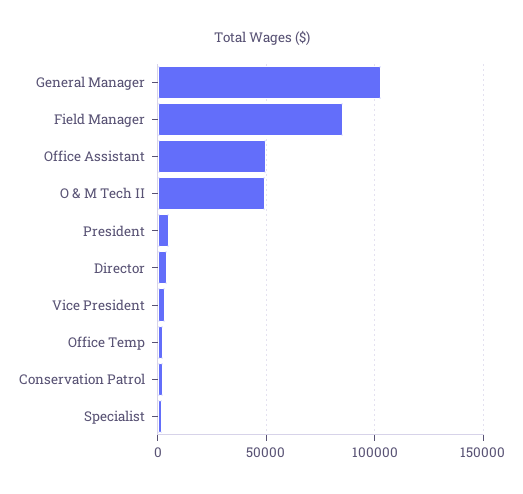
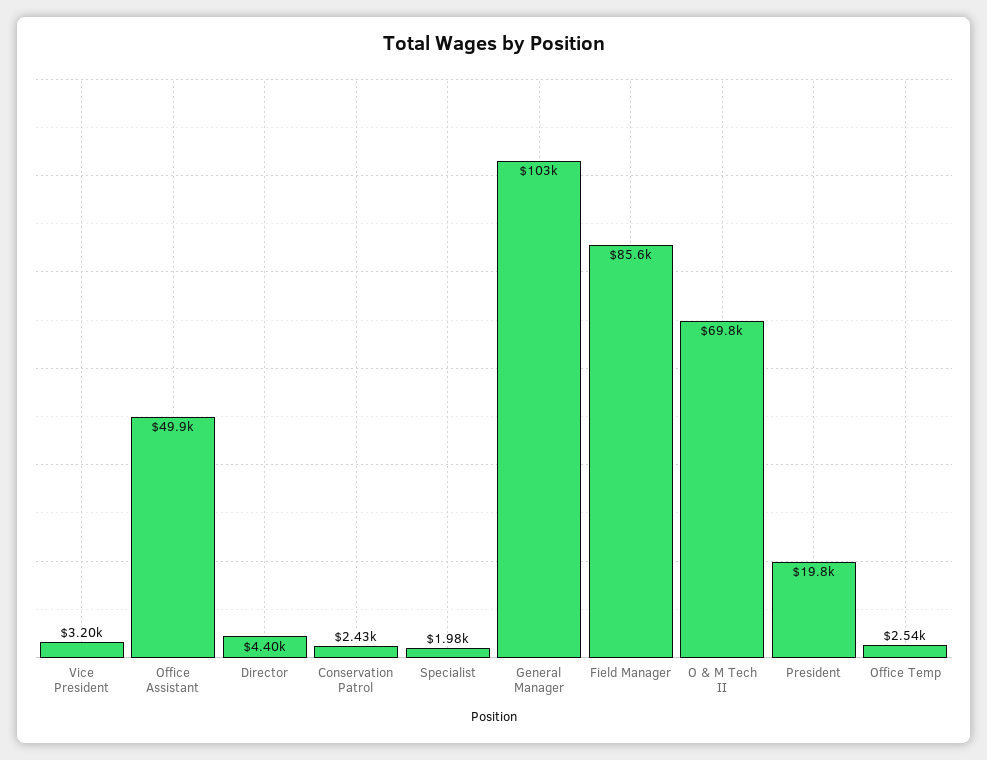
O & M Tech II: 50000 -> 69800
President: 5000 -> 19800

